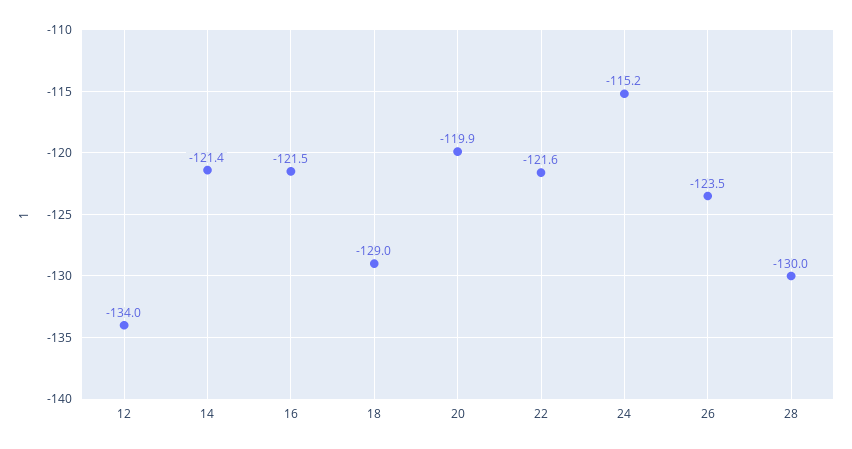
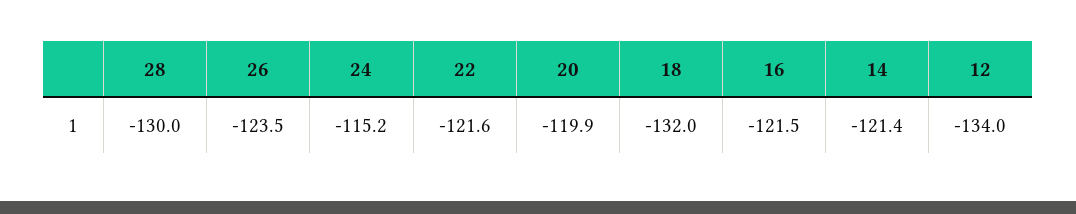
18: -129 -> -132

